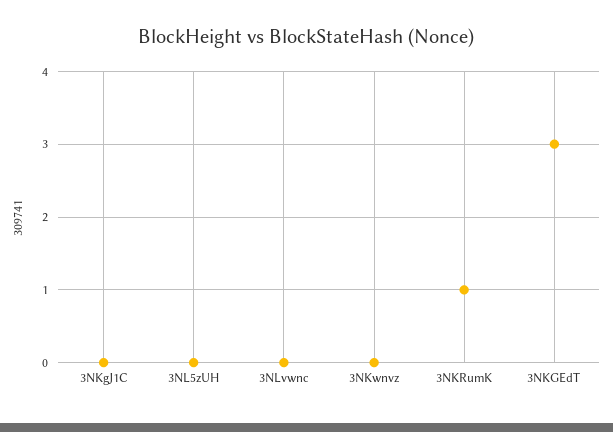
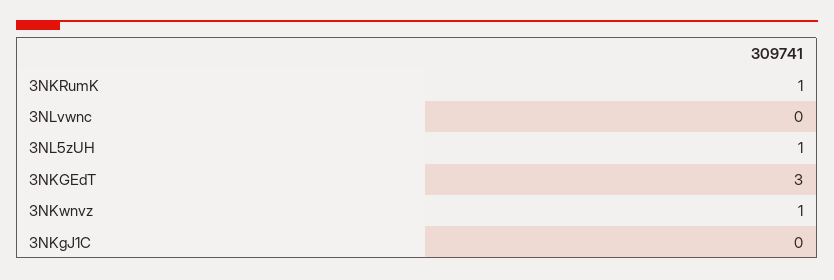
3NL5zUH: 0 -> 1
3NKwnvz: 0 -> 1

